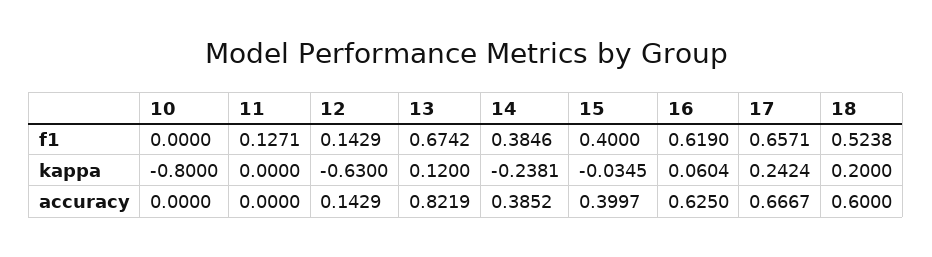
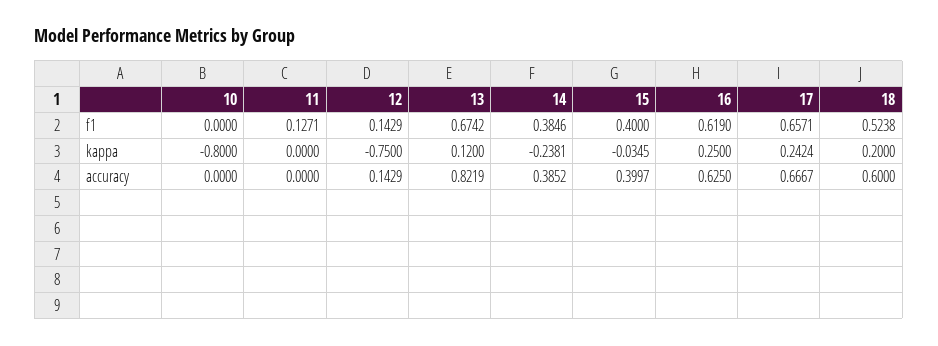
12, kappa: -0.63 -> -0.75
16, kappa: 0.0604 -> 0.25

